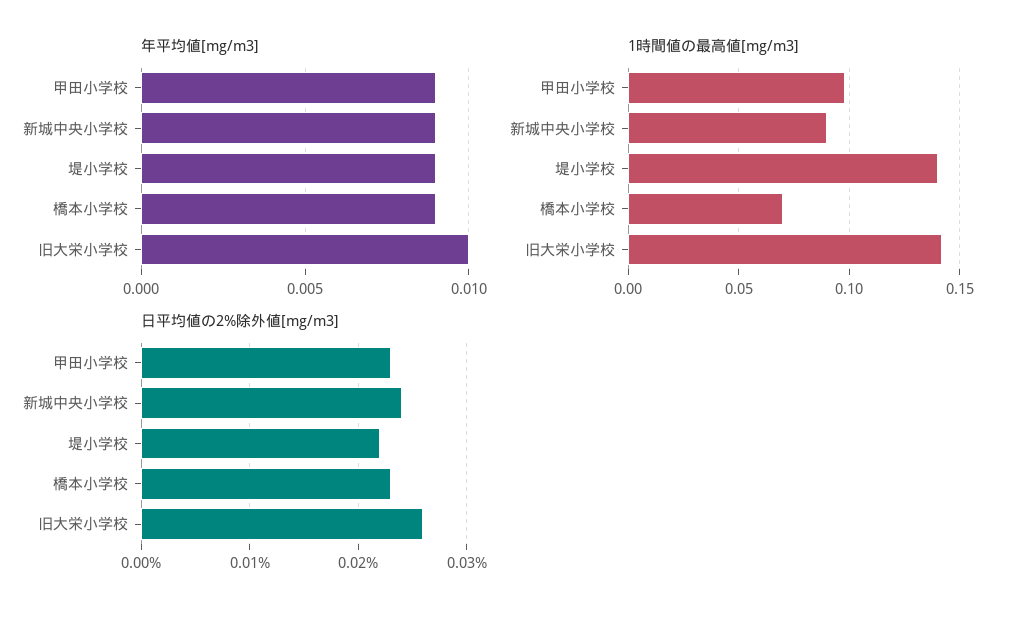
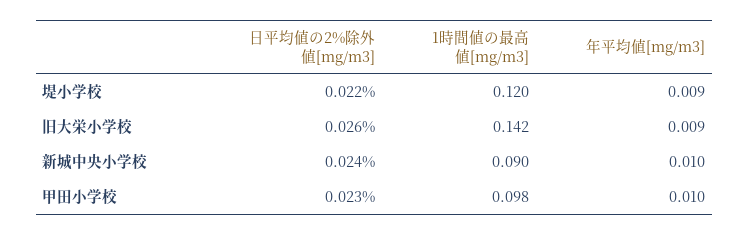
年平均値[mg/m3], 甲田小学校: 0.009 -> 0.01
年平均値[mg/m3], 新城中央小学校: 0.009 -> 0.01
年平均値[mg/m3], 橋本小学校: 0.009 -> none
年平均値[mg/m3], 旧大栄小学校: 0.01 -> 0.009
1時間値の最高値[mg/m3], 堤小学校: 0.14 -> 0.12
1時間値の最高値[mg/m3], 橋本小学校: 0.07 -> none
日平均値の2%除外値[mg/m3], 橋本小学校: 0.023 -> none

